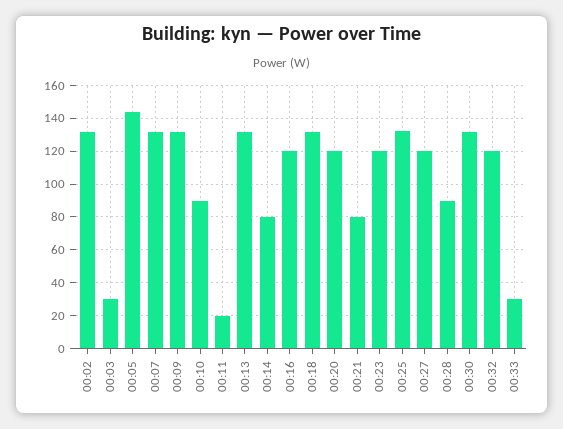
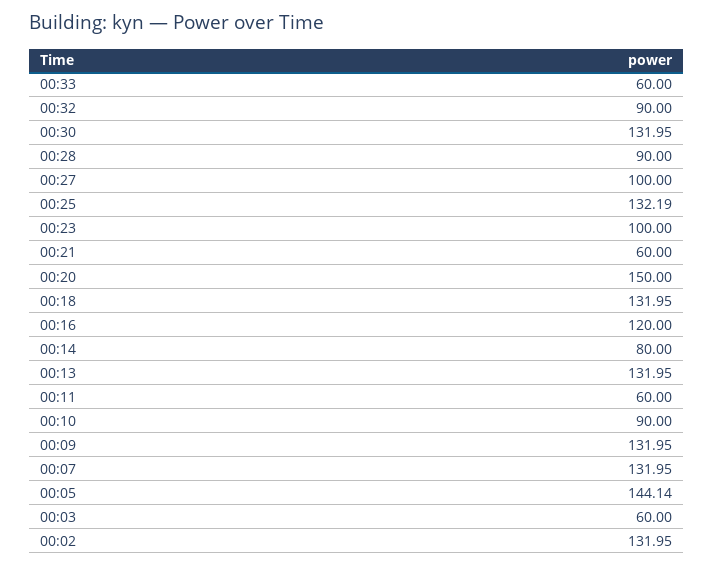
00:03: 30 -> 60
00:11: 20 -> 60
00:20: 120 -> 150
00:21: 80 -> 60
00:23: 120 -> 100
00:27: 120 -> 100
00:32: 120 -> 90
00:33: 30 -> 60

